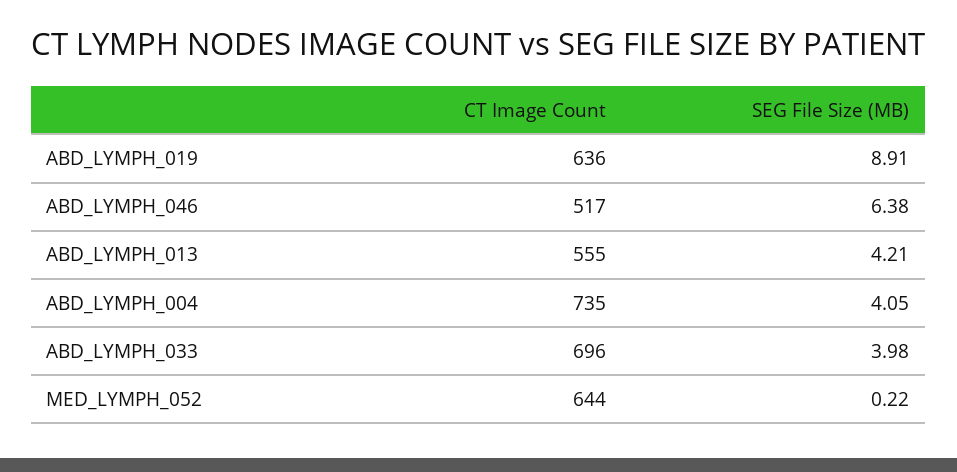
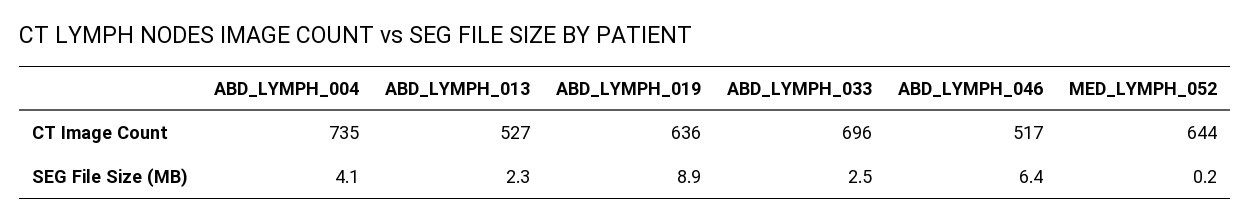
CT Image Count, ABD_LYMPH_013: 555 -> 527
SEG File Size (MB), ABD_LYMPH_013: 4.21 -> 2.3
SEG File Size (MB), ABD_LYMPH_033: 3.98 -> 2.5

